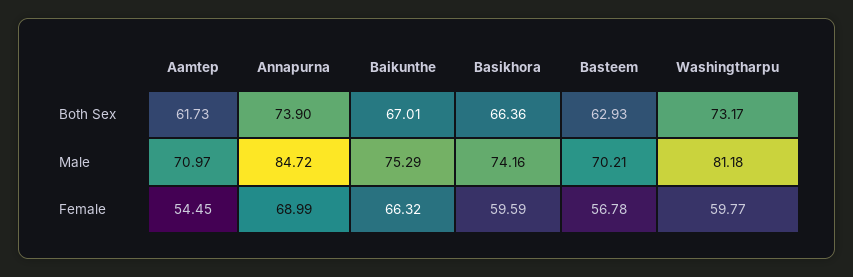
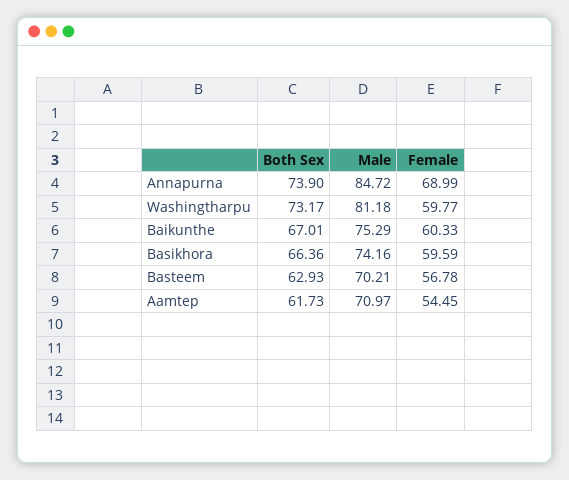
Baikunthe, Female: 66.32 -> 60.33

